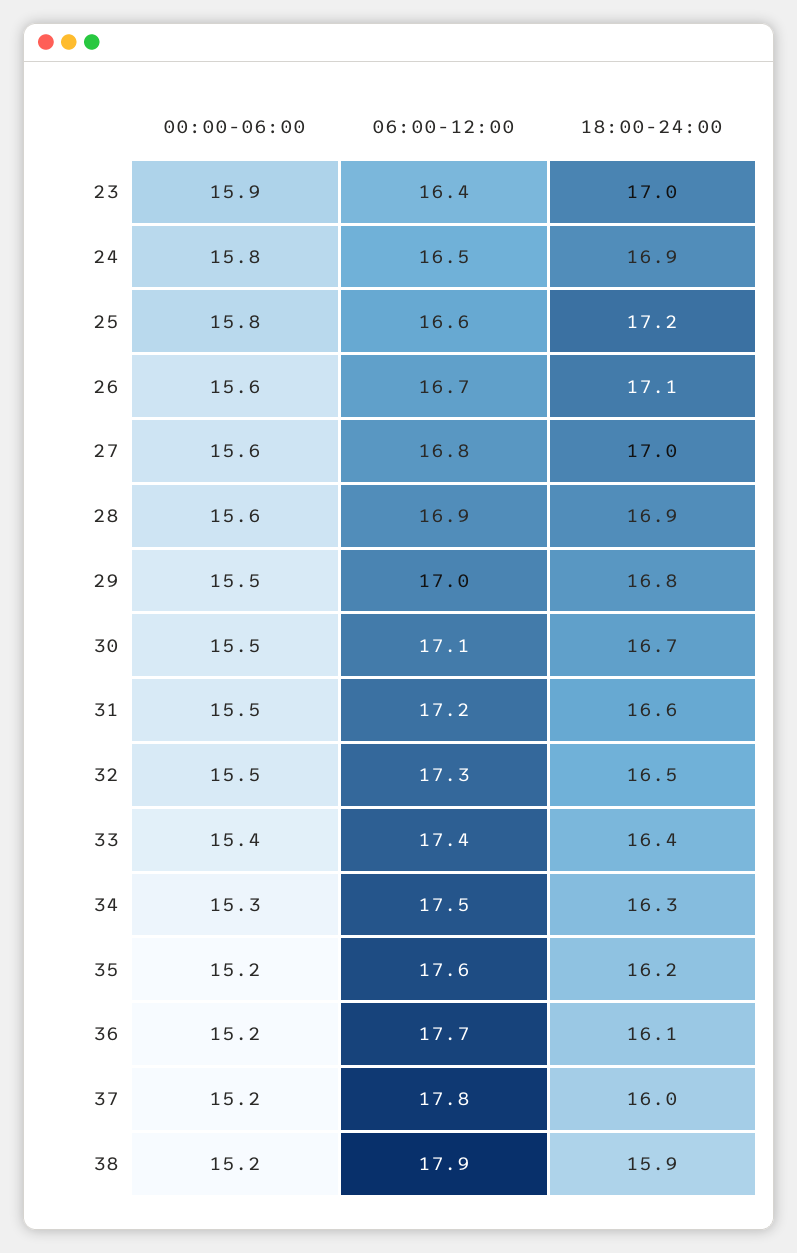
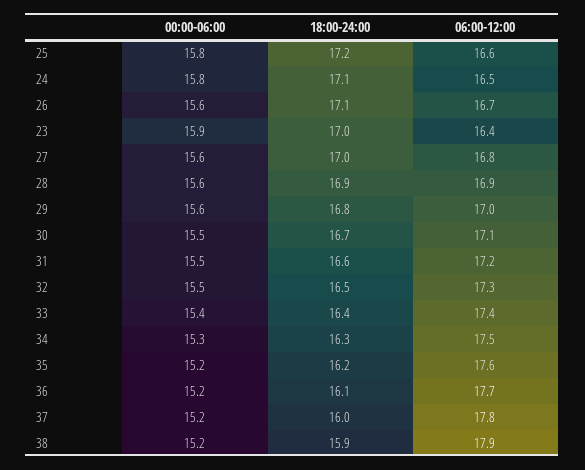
18:00-24:00, 24: 16.9 -> 17.1
00:00-06:00, 29: 15.5 -> 15.6

